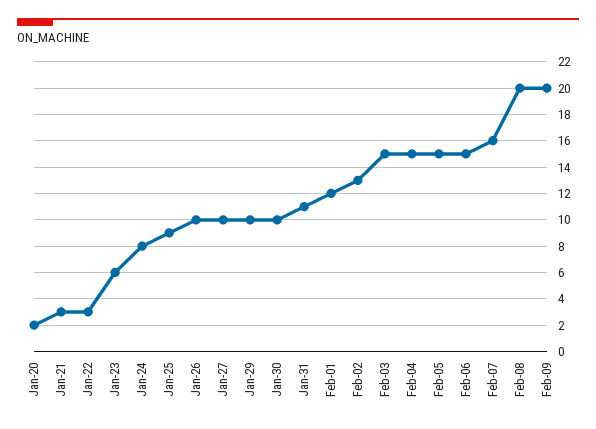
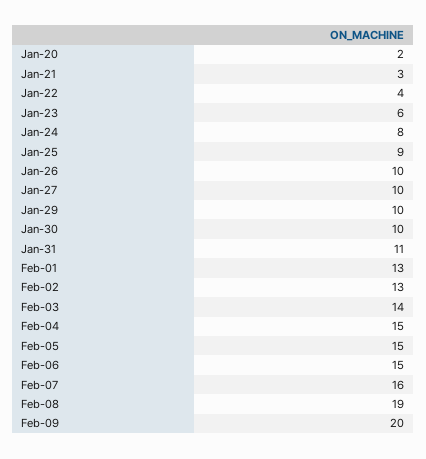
Jan-22: 3 -> 4
Feb-01: 12 -> 13
Feb-03: 15 -> 14
Feb-08: 20 -> 19

